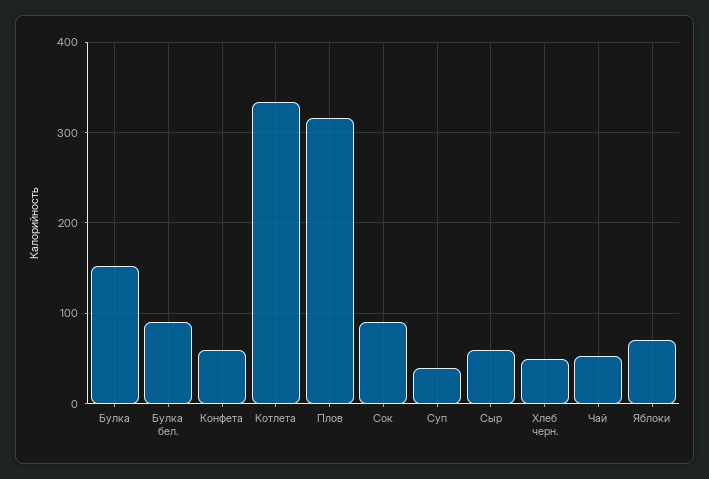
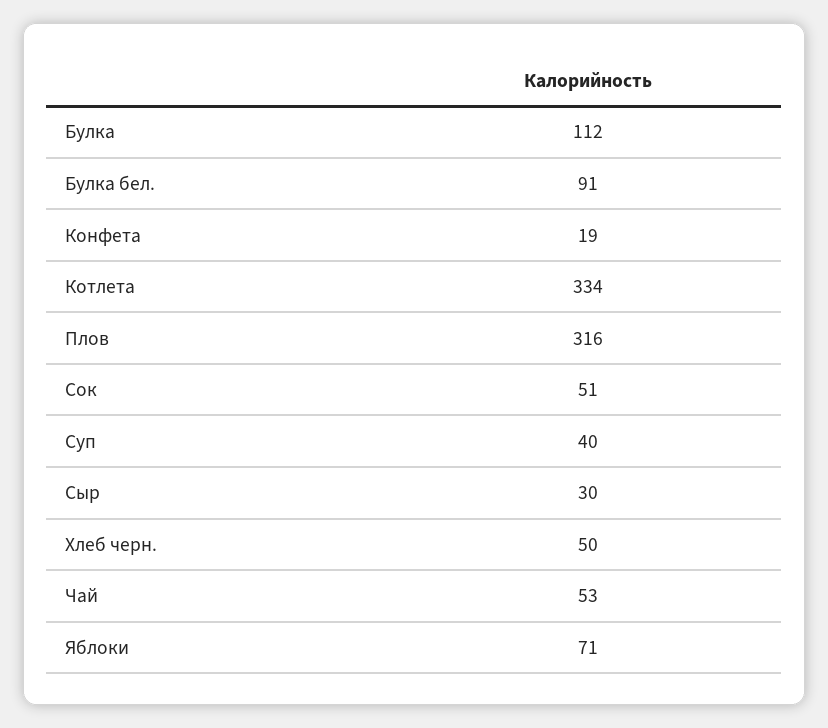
Булка: 150 -> 112
Конфета: 60 -> 19
Сок: 90 -> 51
Сыр: 60 -> 30

